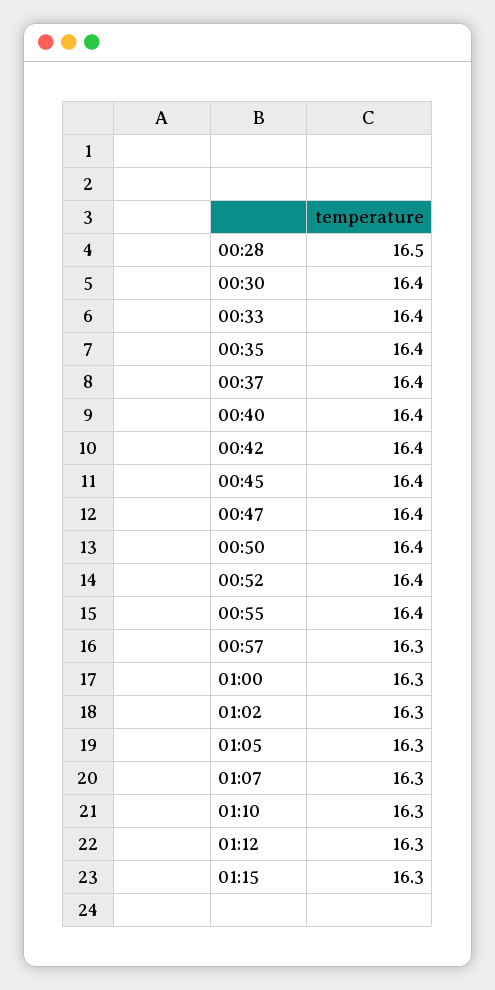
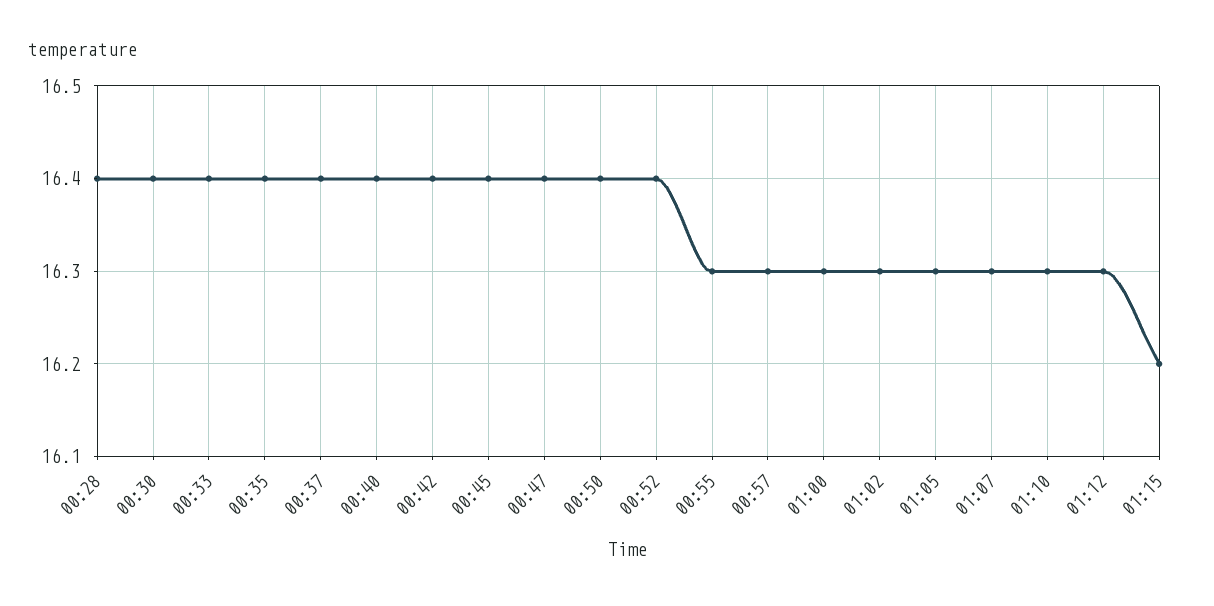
00:28: 16.5 -> 16.4
00:55: 16.4 -> 16.3
01:15: 16.3 -> 16.2

